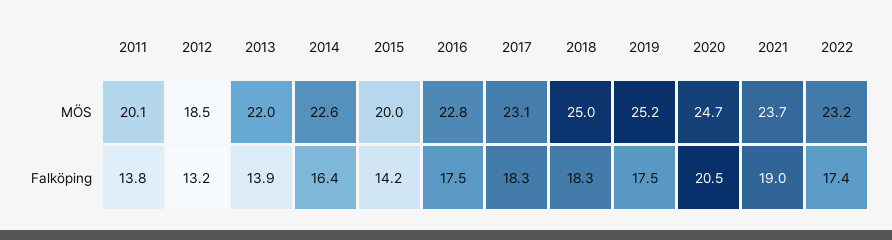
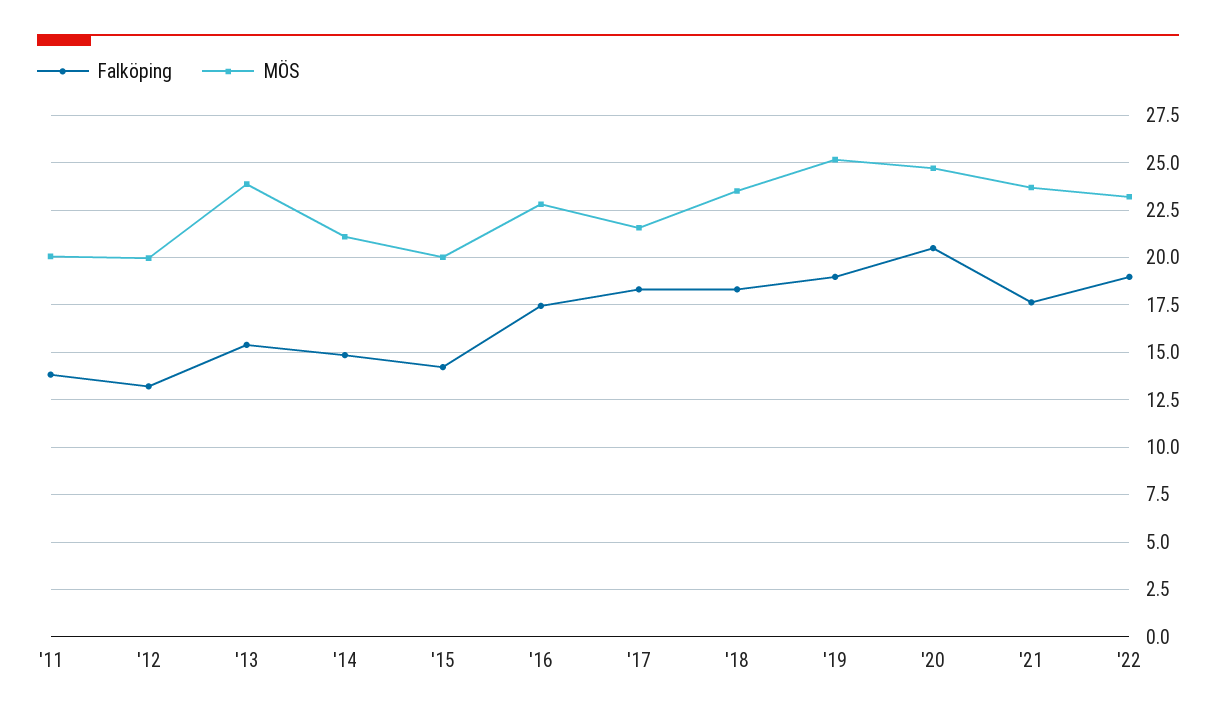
MÖS, 2012: 18.5 -> 20
MÖS, 2013: 22 -> 24
MÖS, 2014: 22.6 -> 21
MÖS, 2017: 23.1 -> 21.5
MÖS, 2018: 25 -> 23.5
Falköping, 2013: 13.9 -> 15.5
Falköping, 2014: 16.4 -> 15
Falköping, 2019: 17.5 -> 19
Falköping, 2021: 19 -> 17.5
Falköping, 2022: 17.4 -> 19

